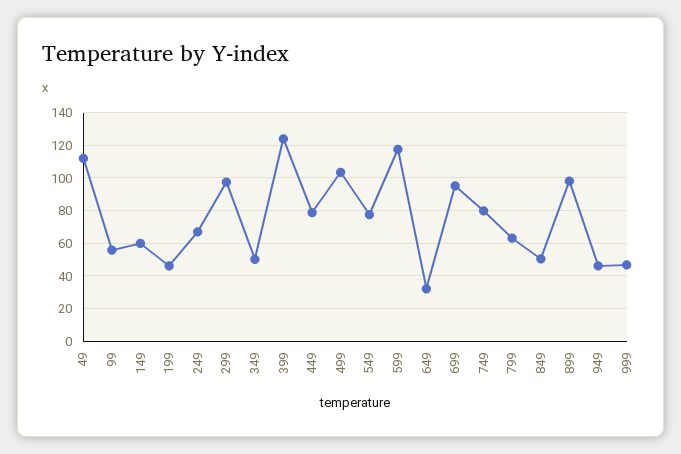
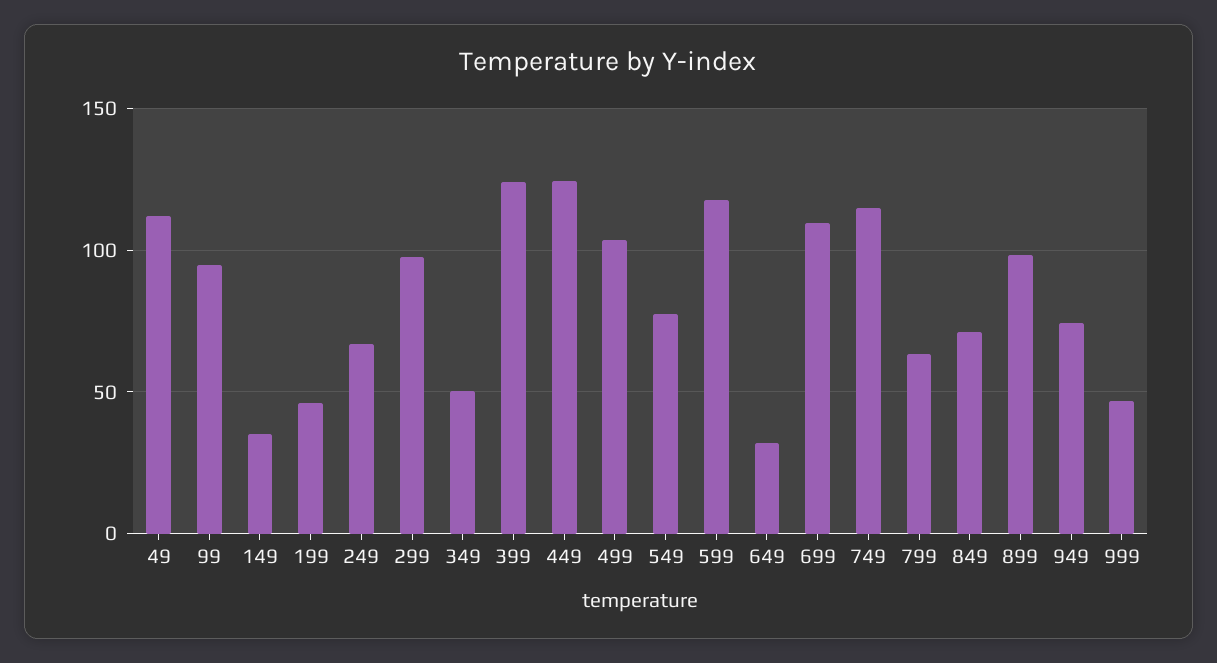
99: 55 -> 95
149: 60 -> 35
449: 80 -> 125
699: 95 -> 110
749: 80 -> 115
849: 50 -> 70
949: 45 -> 75

